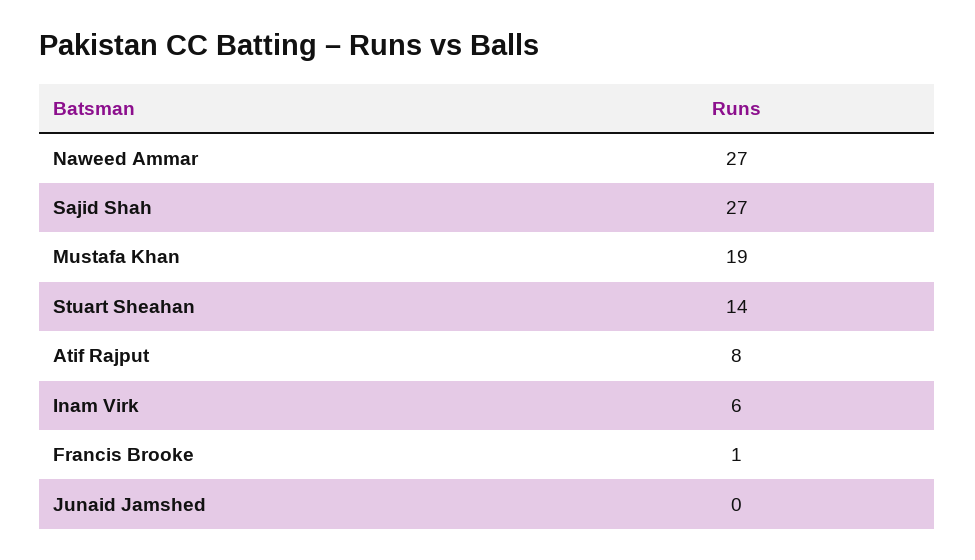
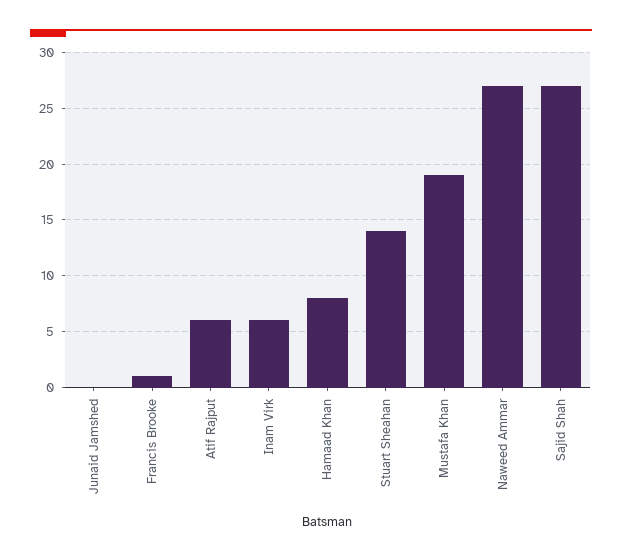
Atif Rajput: 8 -> 6
Hamaad Khan: none -> 8

